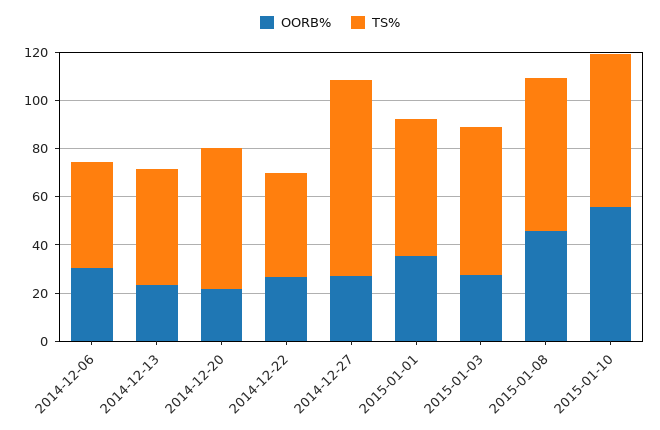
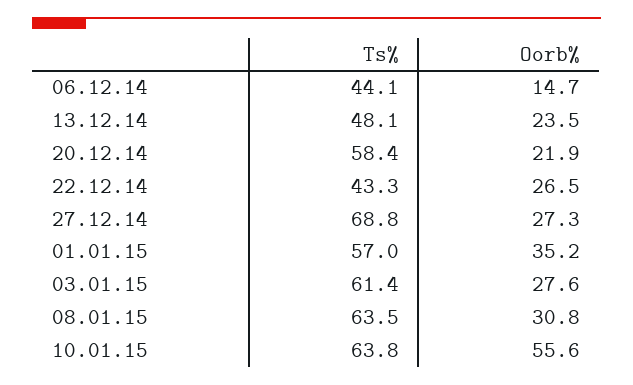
OORB%, 2014-12-06: 30 -> 14.7
TS%, 2014-12-27: 80 -> 68.8
OORB%, 2015-01-08: 45 -> 30.8

